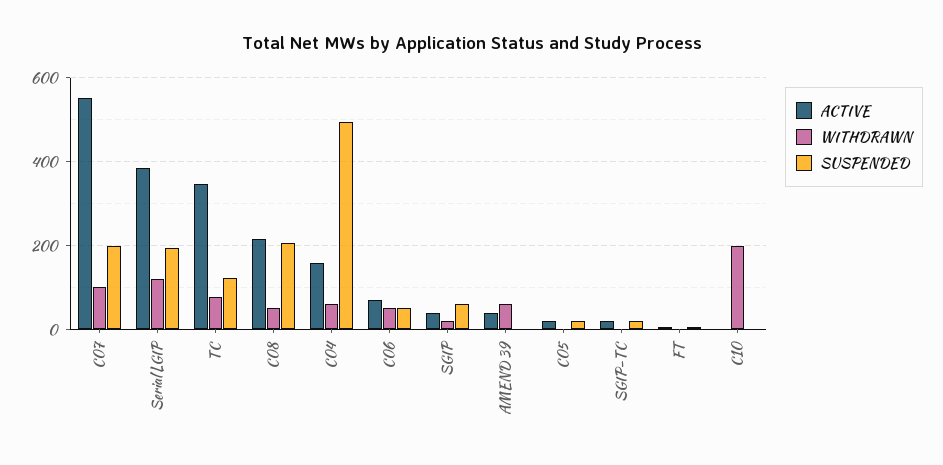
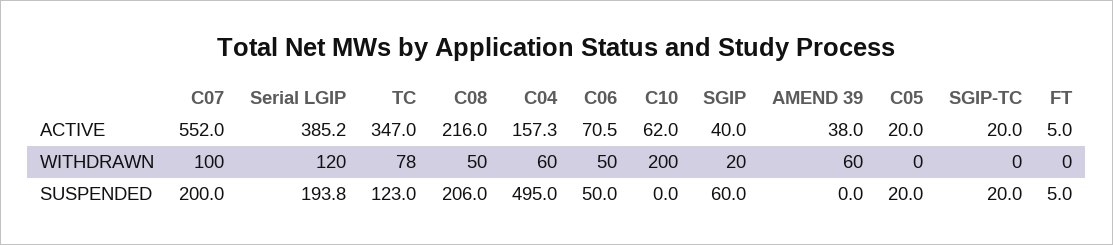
ACTIVE, C10: 0 -> 62

